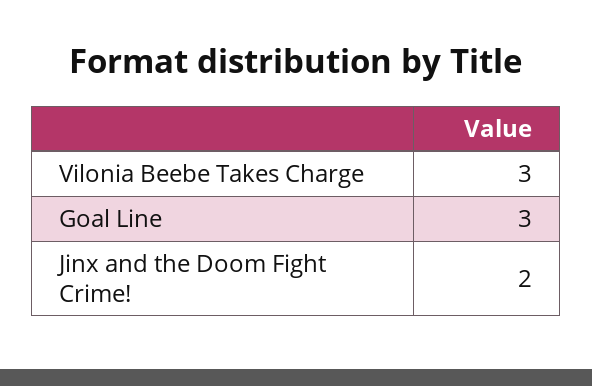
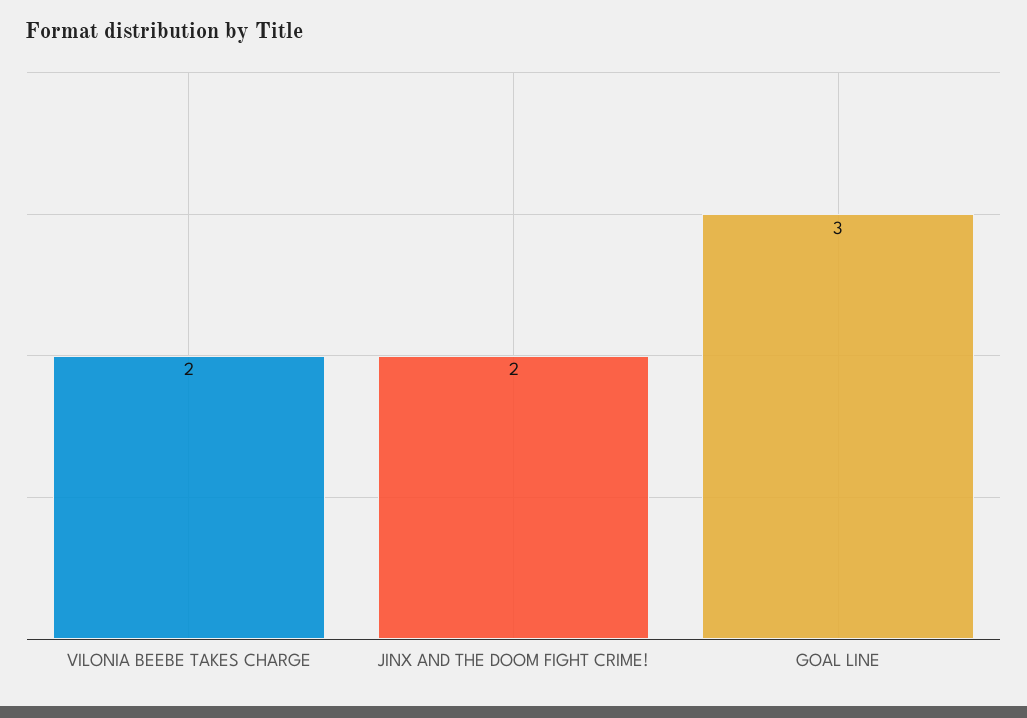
Vilonia Beebe Takes Charge: 3 -> 2

